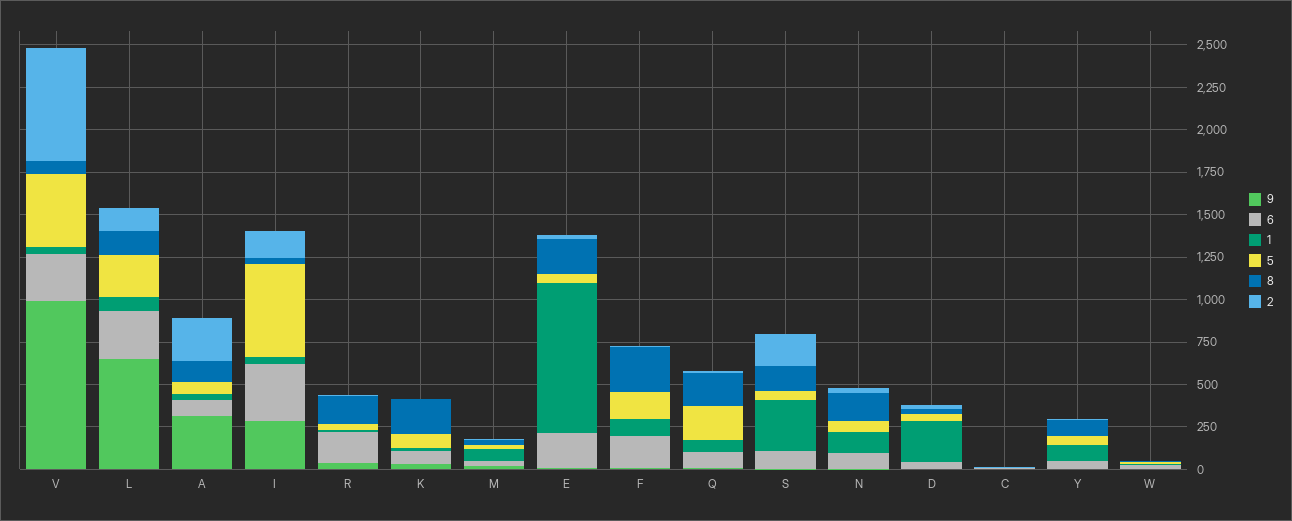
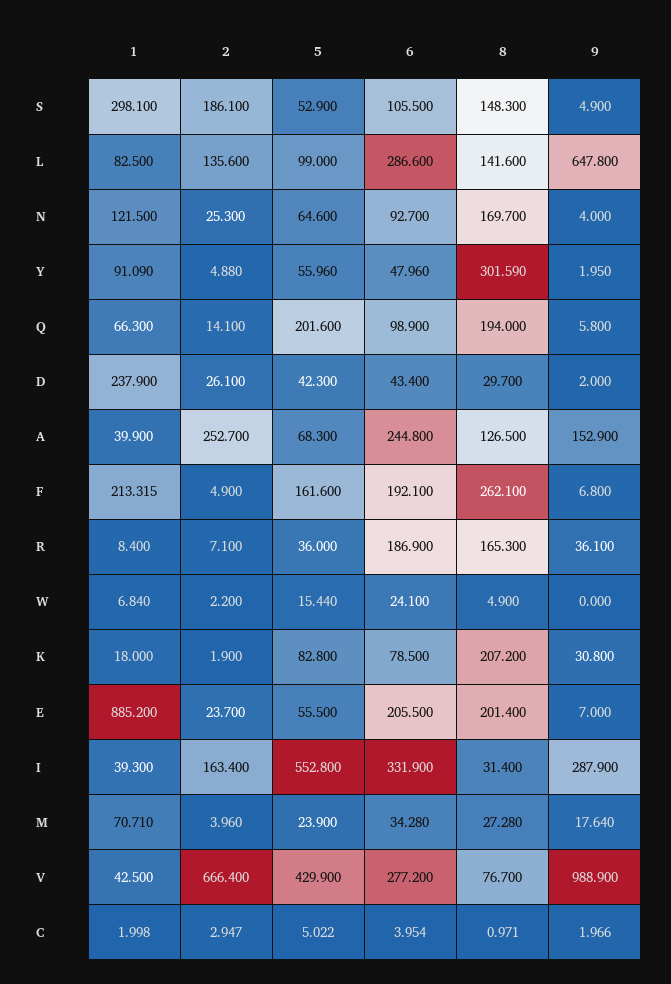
5, L: 250 -> 99
9, A: 300 -> 152.9
6, A: 100 -> 244.8
1, F: 100 -> 213.315
8, Y: 100 -> 301.59

